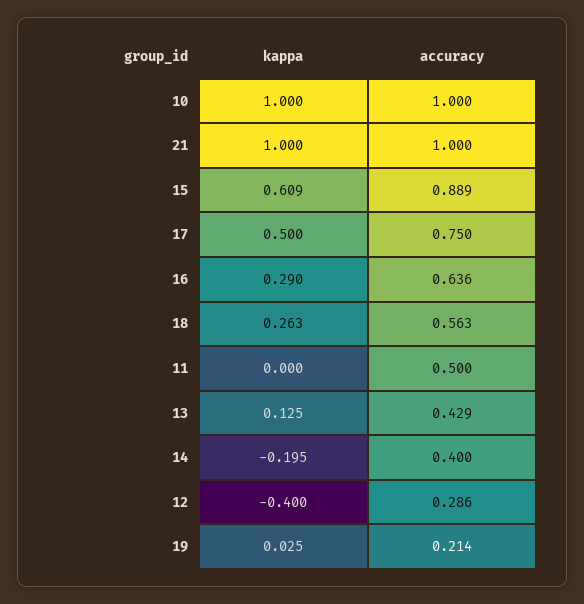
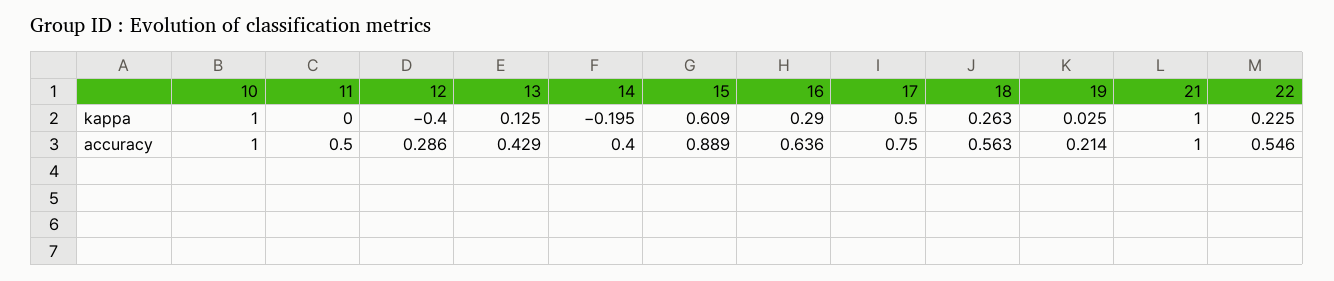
kappa, 22: none -> 0.225
accuracy, 22: none -> 0.546

